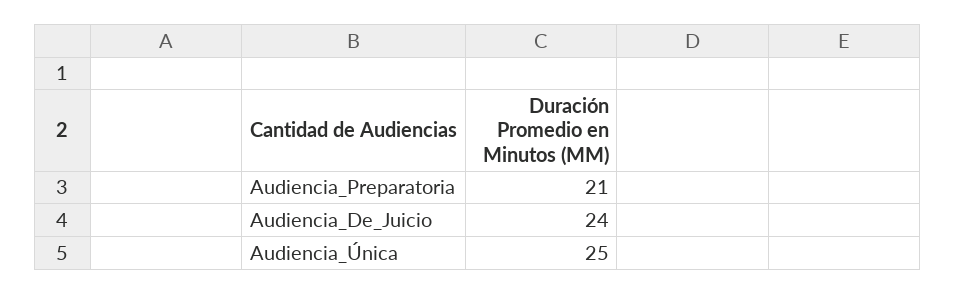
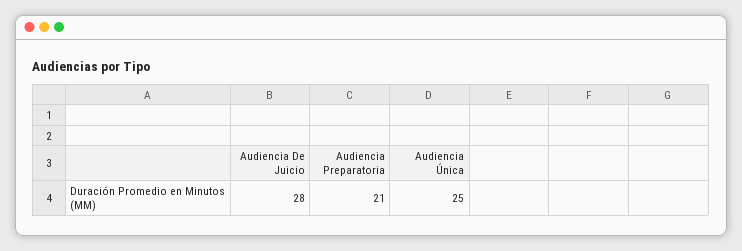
Audiencia_De_Juicio: 24 -> 28

